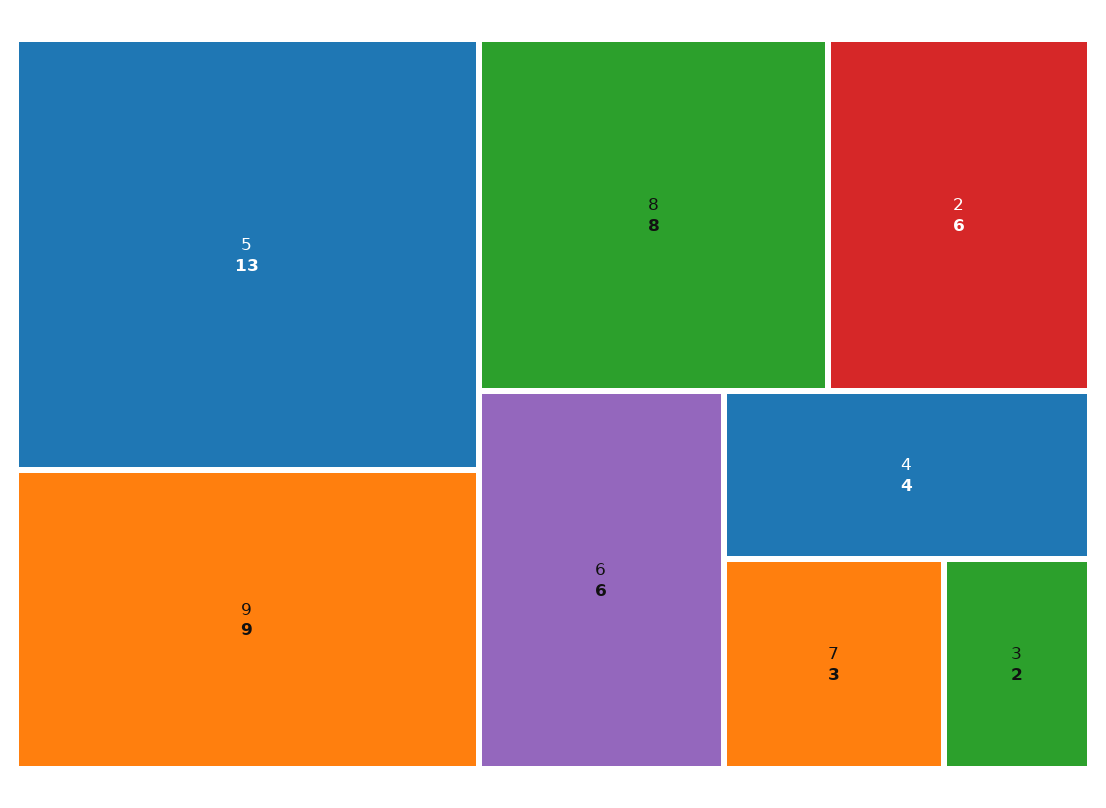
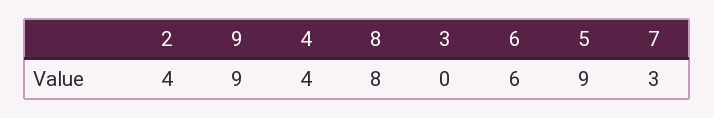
5: 13 -> 9
2: 6 -> 4
3: 2 -> 0

